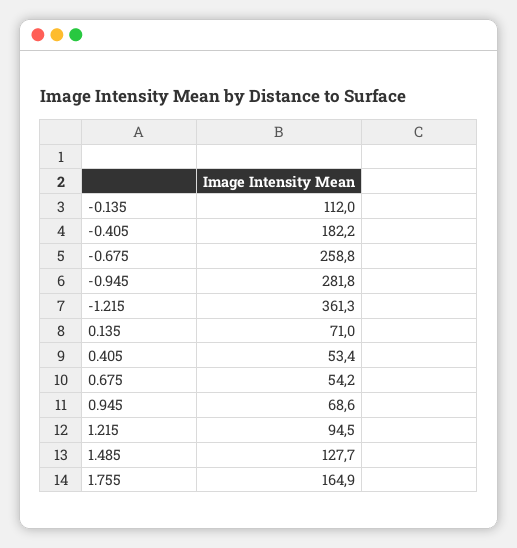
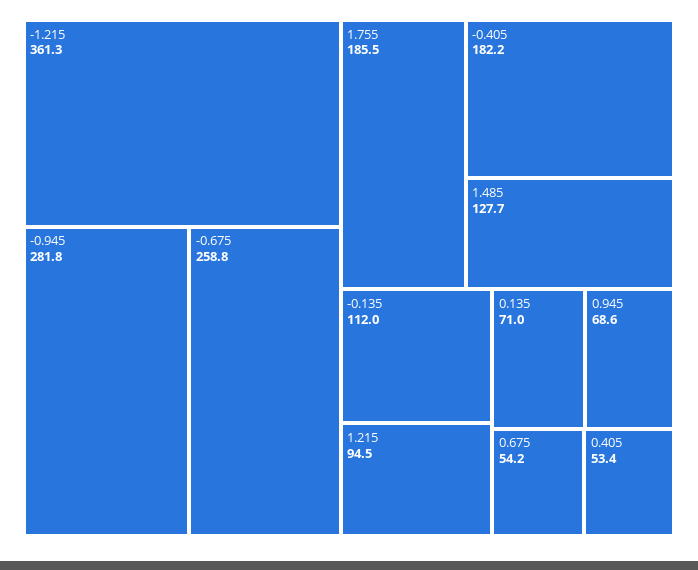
1.755: 164.9 -> 185.5

